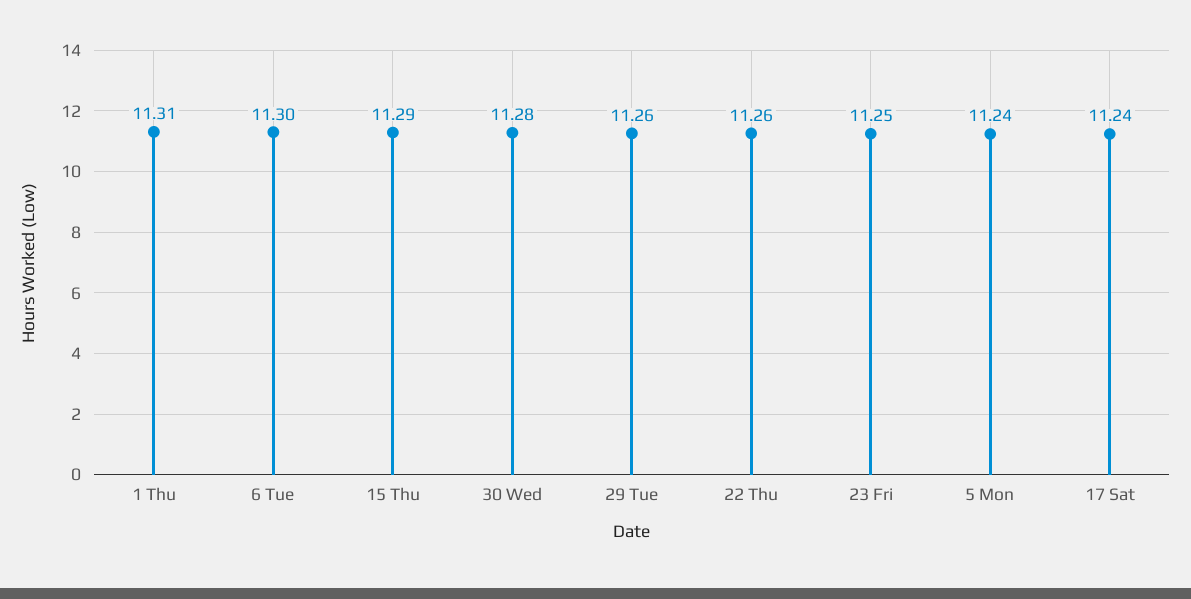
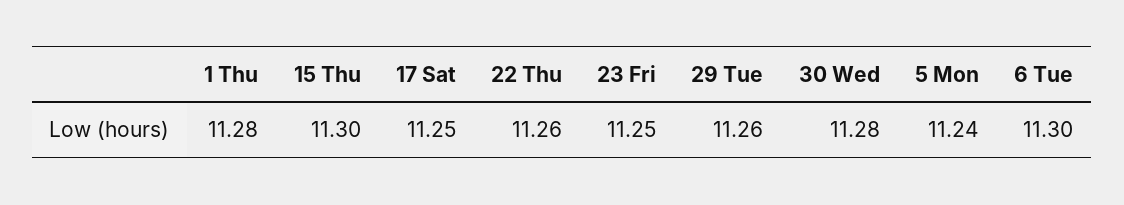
1 Thu: 11.31 -> 11.28
15 Thu: 11.29 -> 11.3
17 Sat: 11.24 -> 11.25

